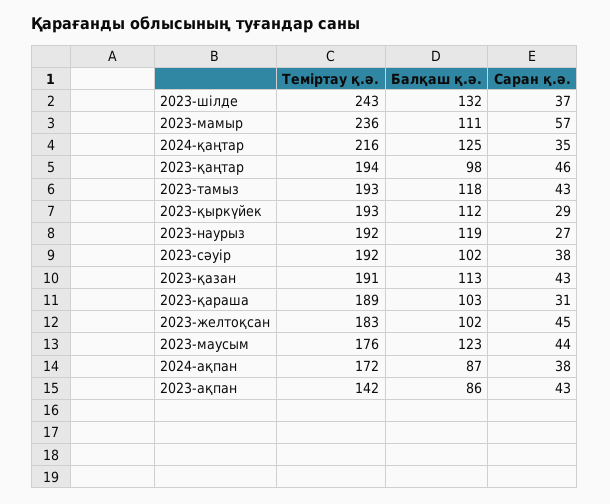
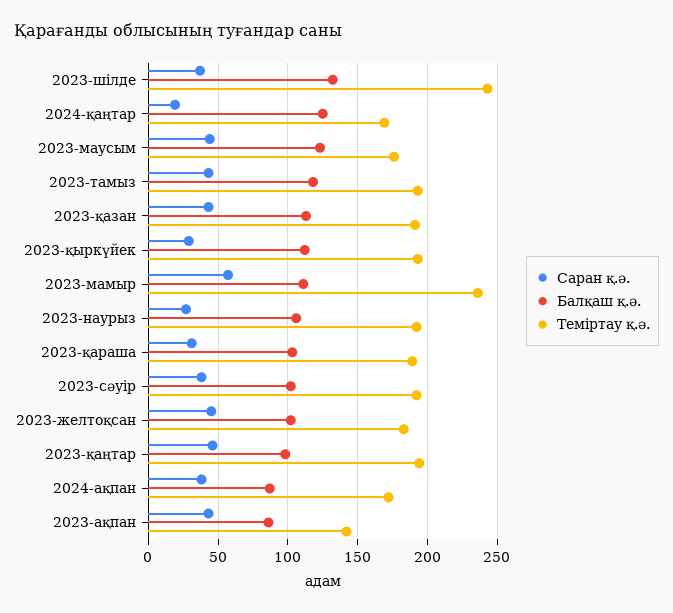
Теміртау қ.ә., 2024-қаңтар: 216 -> 170
Саран қ.ә., 2024-қаңтар: 35 -> 20
Балқаш қ.ә., 2023-наурыз: 119 -> 105

